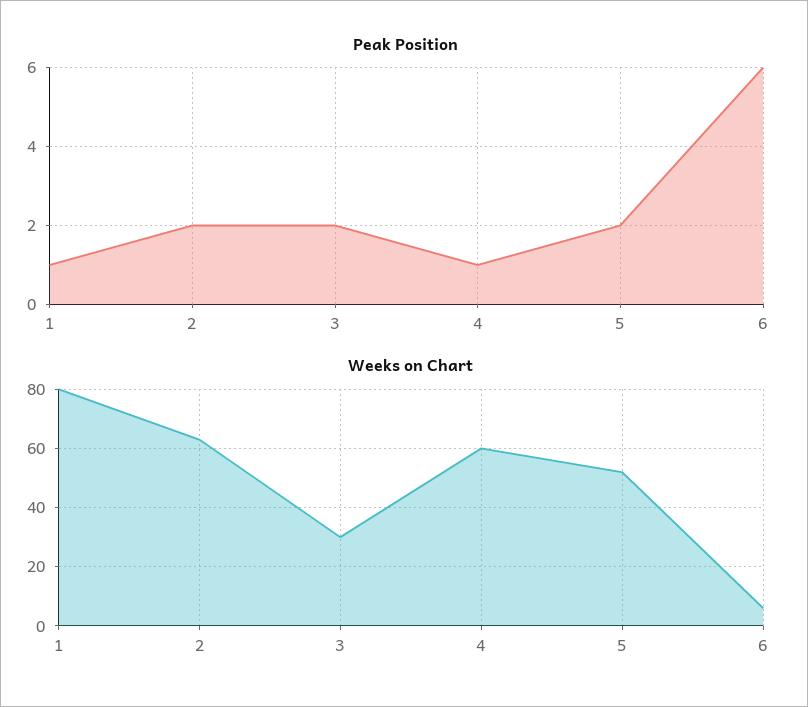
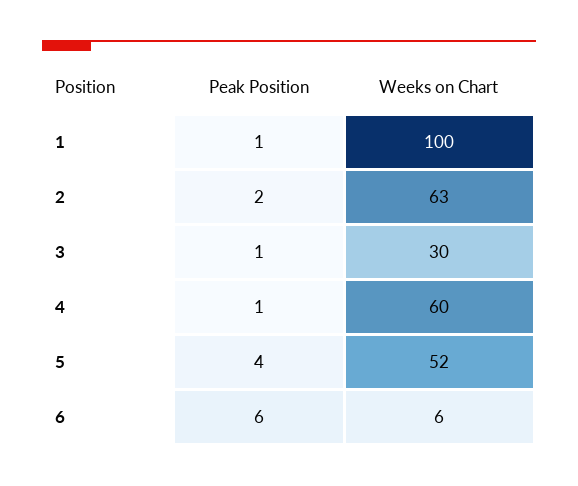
Peak Position, 3: 2 -> 1
Peak Position, 5: 2 -> 4
Weeks on Chart, 1: 80 -> 100

